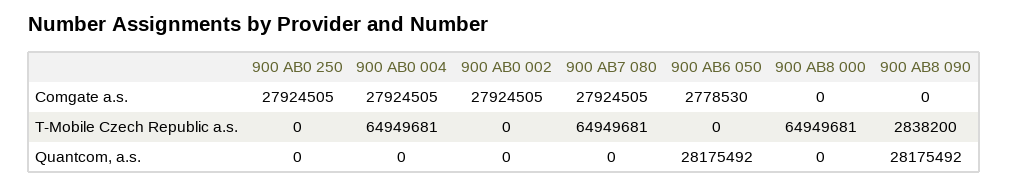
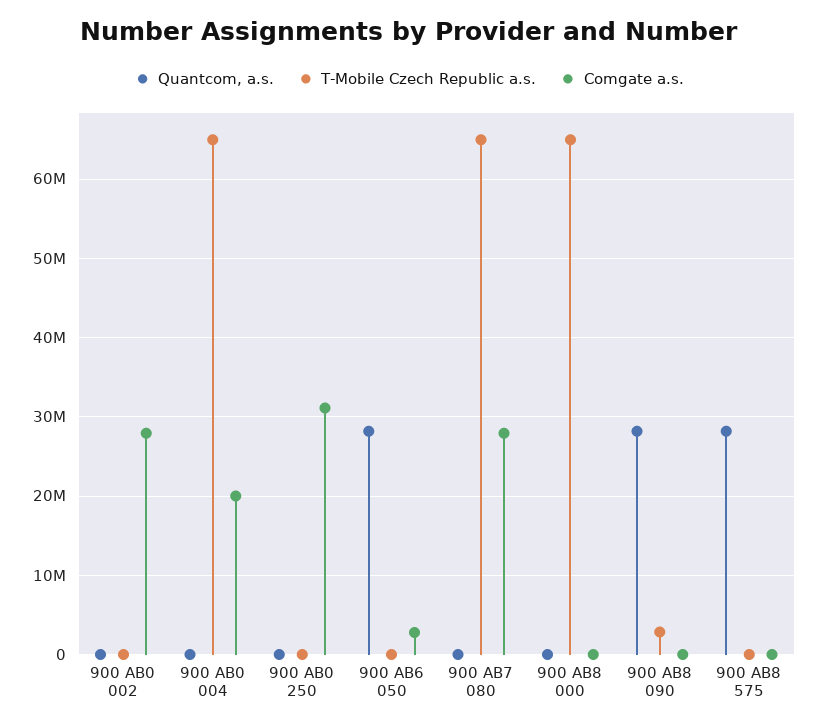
Comgate a.s., 900 AB0 250: 27924505 -> 31000000
Comgate a.s., 900 AB0 004: 27924505 -> 20000000
Quantcom, a.s., 900 AB8 575: none -> 28000000
T-Mobile Czech Republic a.s., 900 AB8 575: none -> 0
Comgate a.s., 900 AB8 575: none -> 0

